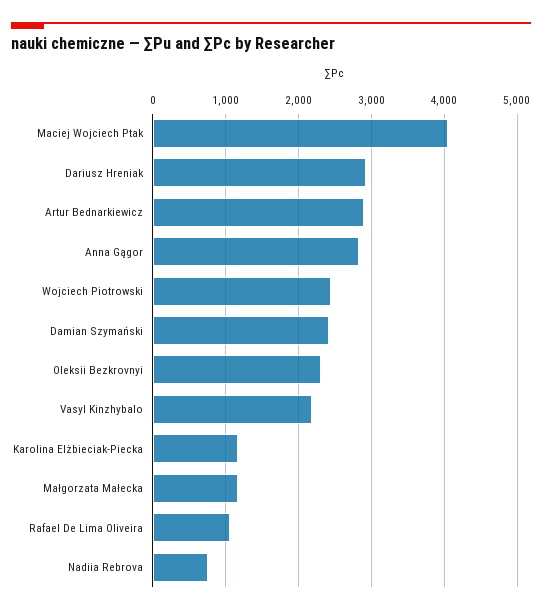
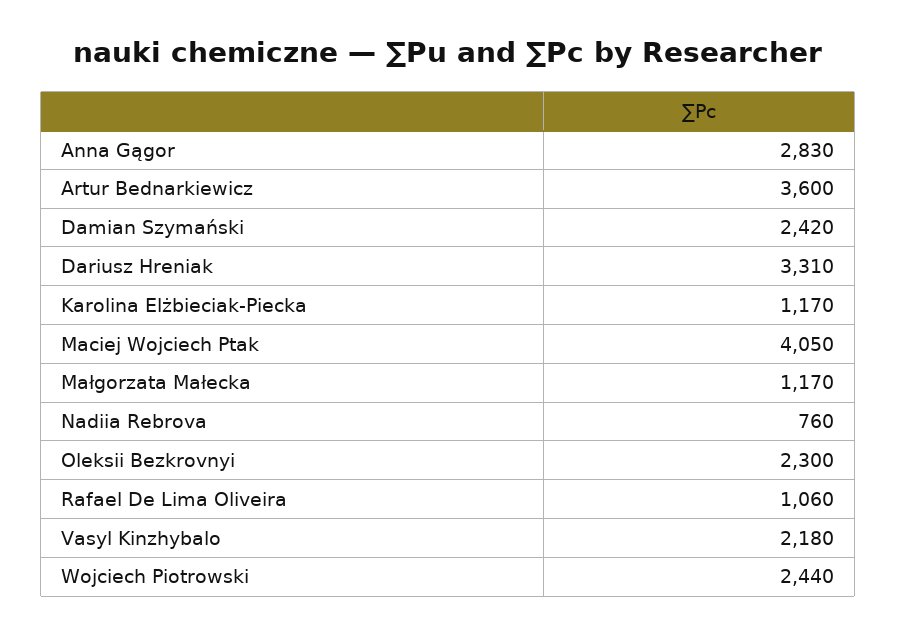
Dariusz Hreniak: 2900 -> 3310
Artur Bednarkiewicz: 2900 -> 3600

